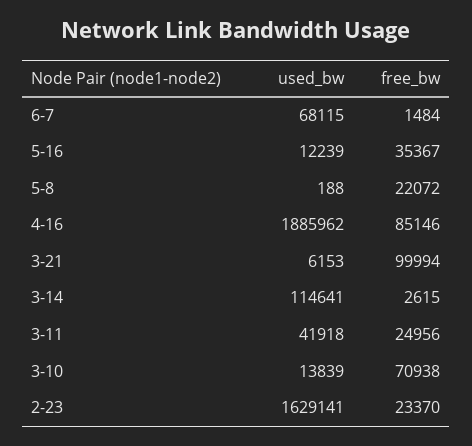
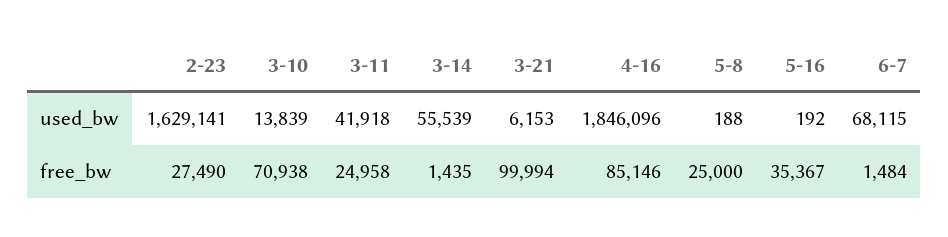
used_bw, 5-16: 12239 -> 192
free_bw, 5-8: 22072 -> 25000
used_bw, 4-16: 1885962 -> 1846096
used_bw, 3-14: 114641 -> 55539
free_bw, 3-14: 2615 -> 1435
free_bw, 3-11: 24956 -> 24958
free_bw, 2-23: 23370 -> 27490

